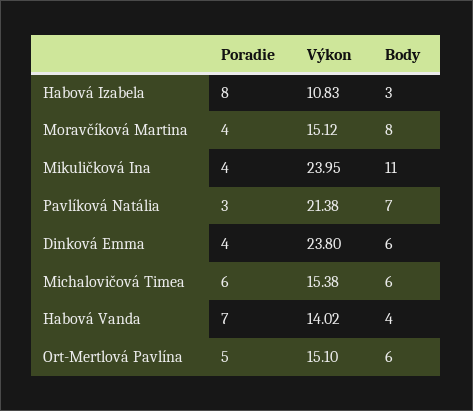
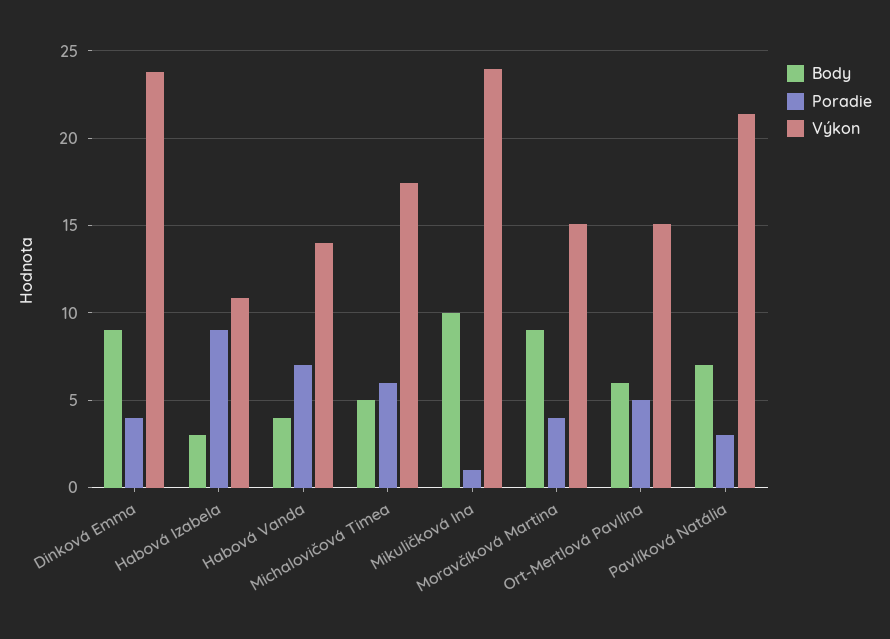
Poradie, Habová Izabela: 8 -> 9
Body, Moravčíková Martina: 8 -> 9
Poradie, Mikuličková Ina: 4 -> 1
Body, Mikuličková Ina: 11 -> 10
Body, Dinková Emma: 6 -> 9
Výkon, Michalovičová Timea: 15.38 -> 17.5
Body, Michalovičová Timea: 6 -> 5

